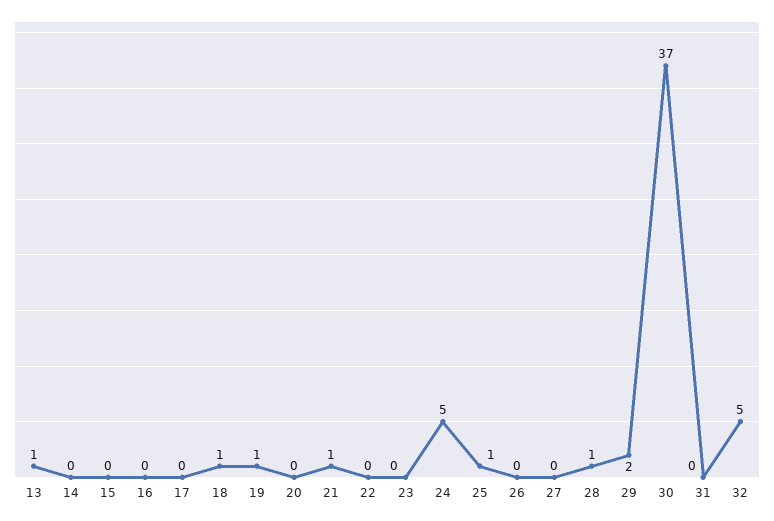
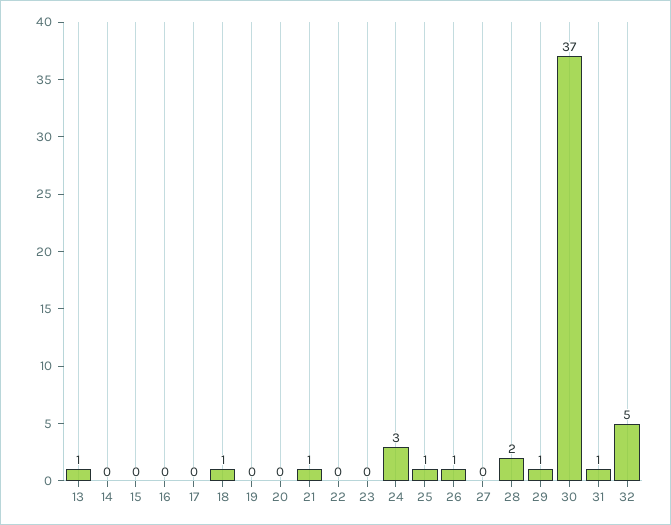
19: 1 -> 0
24: 5 -> 3
26: 0 -> 1
28: 1 -> 2
29: 2 -> 1
31: 0 -> 1

